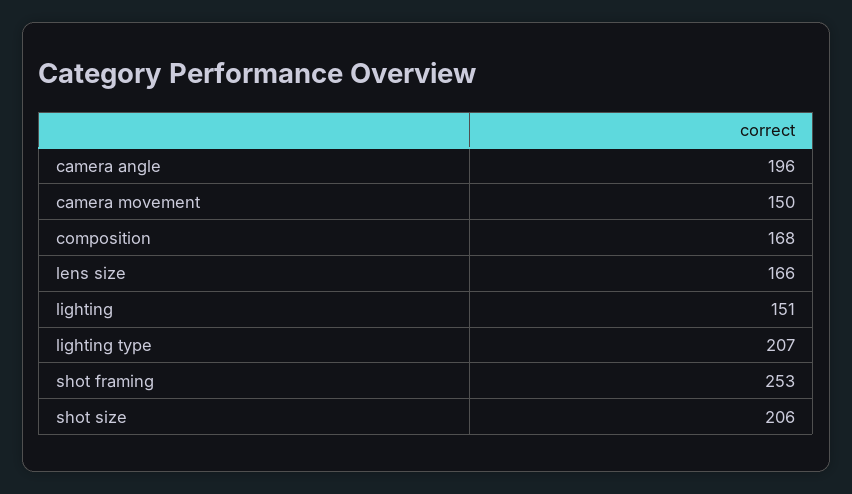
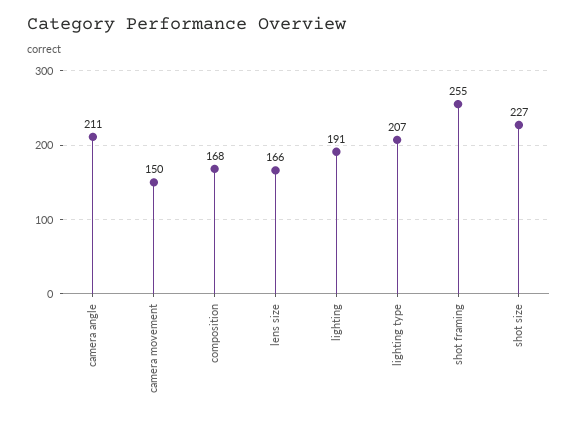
camera angle: 196 -> 211
lighting: 151 -> 191
shot framing: 253 -> 255
shot size: 206 -> 227

